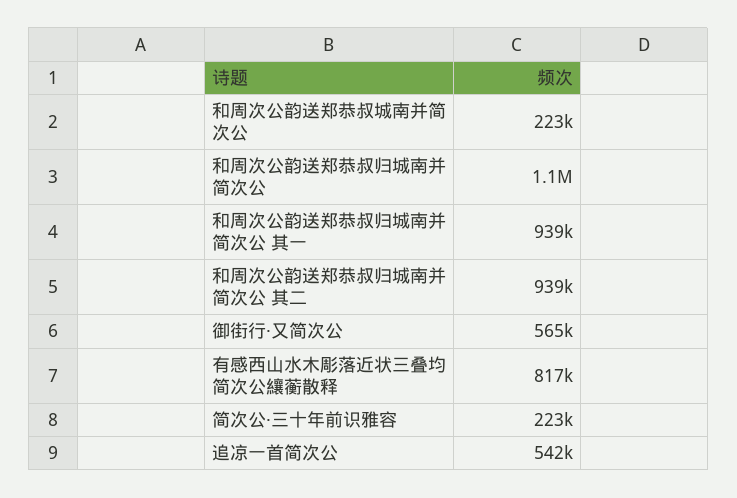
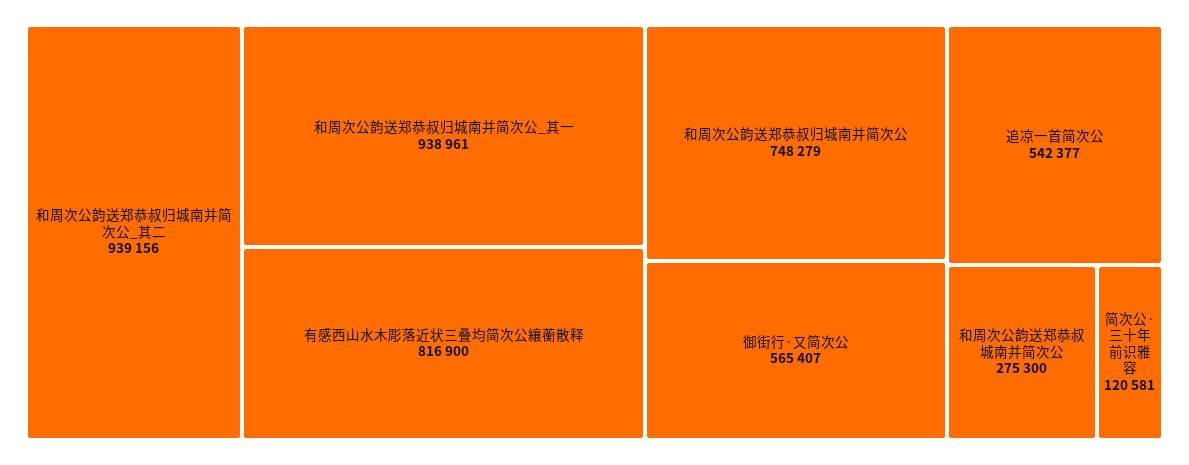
和周次公韵送郑恭叔城南并简次公: 223000 -> 275300
和周次公韵送郑恭叔归城南并简次公: 1100000 -> 748279
简次公·三十年前识雅容: 223000 -> 120581

